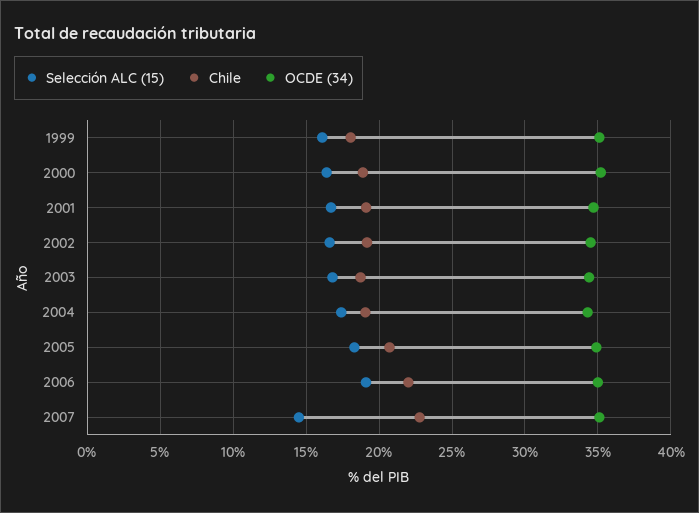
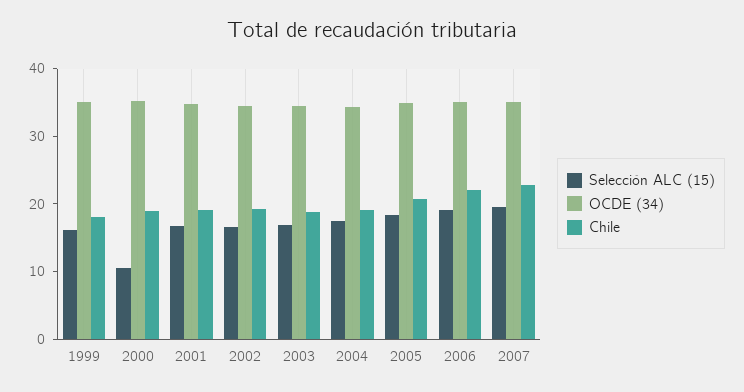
Selección ALC (15), 2000: 16.5 -> 10
Selección ALC (15), 2007: 14.5 -> 20

